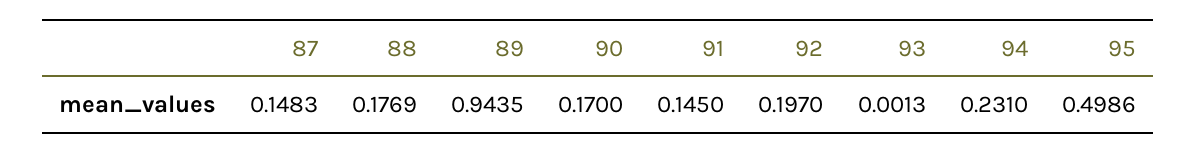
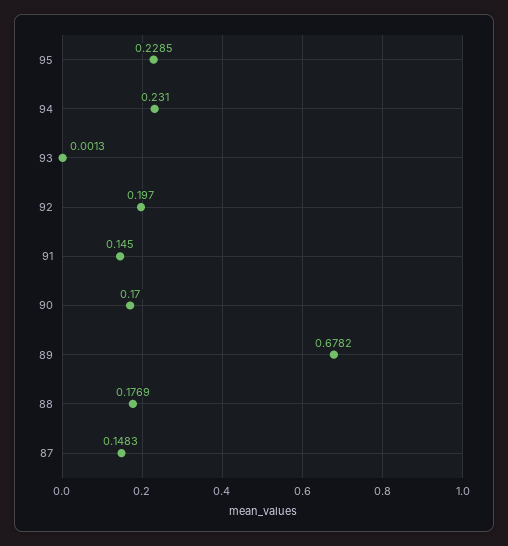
89: 0.9435 -> 0.6782
95: 0.4986 -> 0.2285

